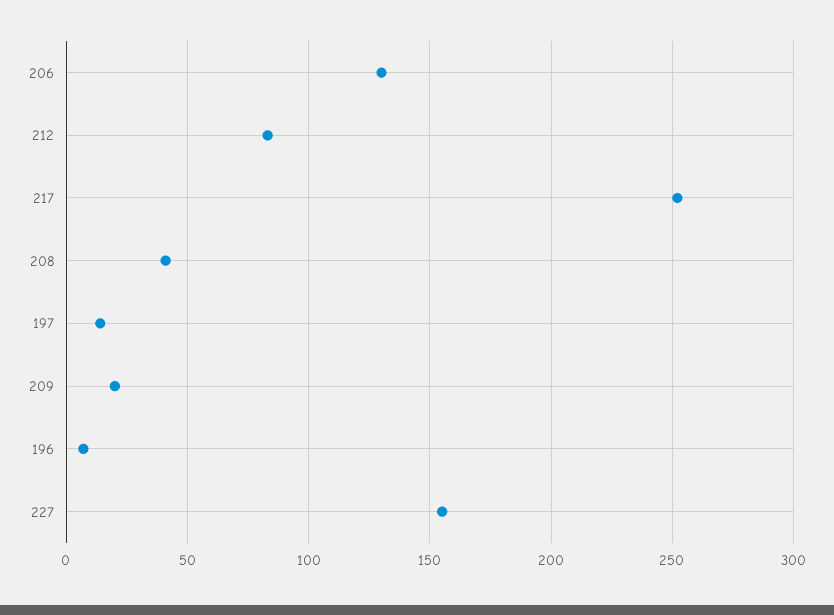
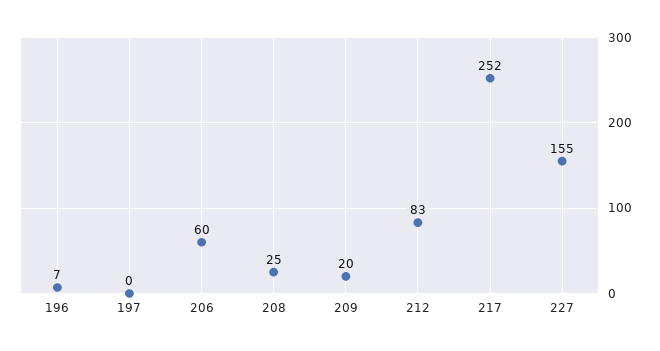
206: 130 -> 60
208: 40 -> 25
197: 15 -> 0

